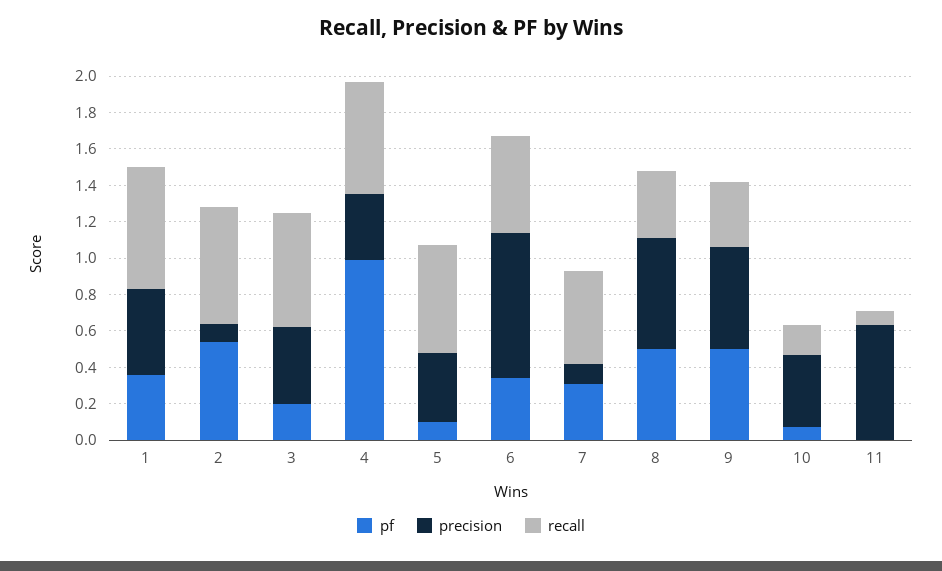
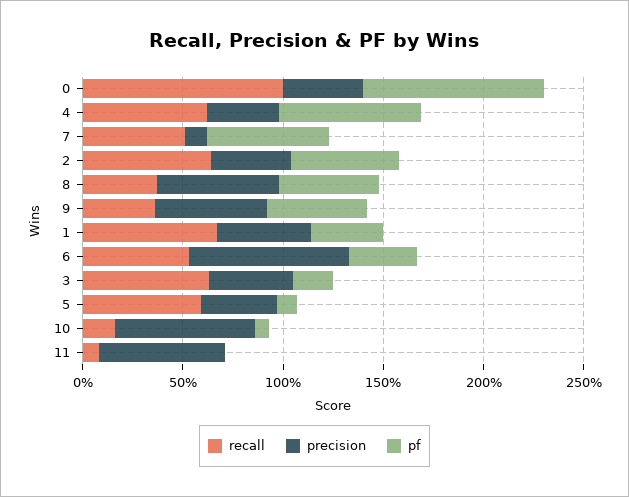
precision, 2: 0.1 -> 0.4
pf, 4: 1 -> 0.7
pf, 7: 0.3 -> 0.6
precision, 10: 0.4 -> 0.7
recall, 0: none -> 1
precision, 0: none -> 0.4
pf, 0: none -> 0.9

